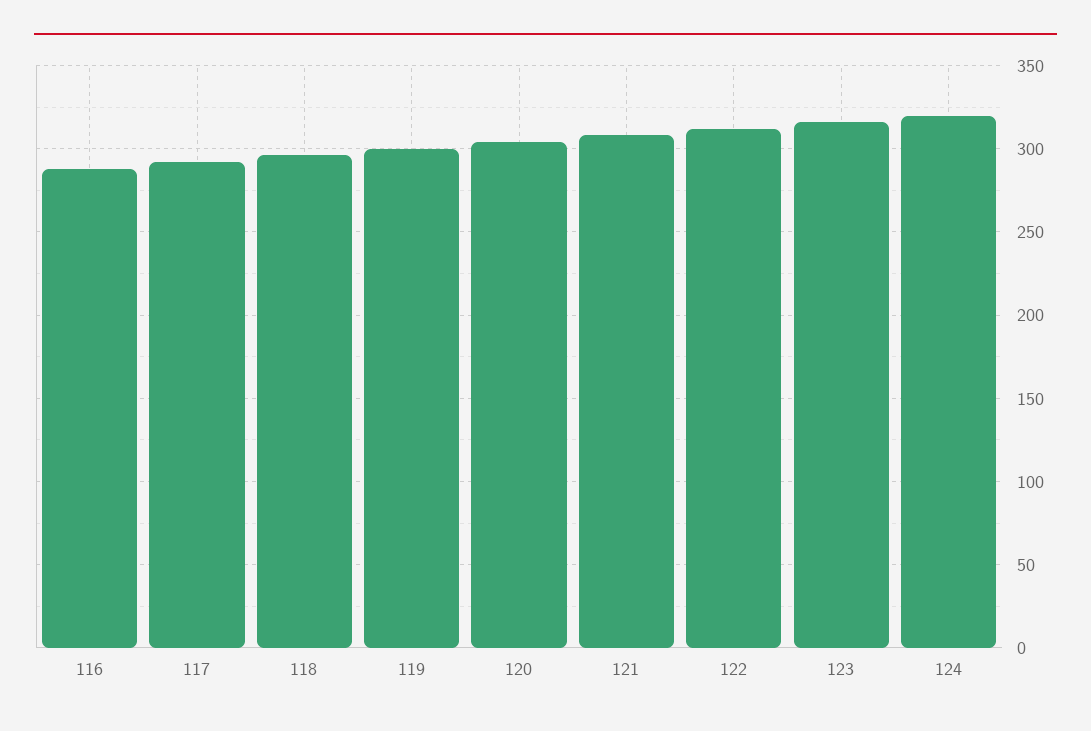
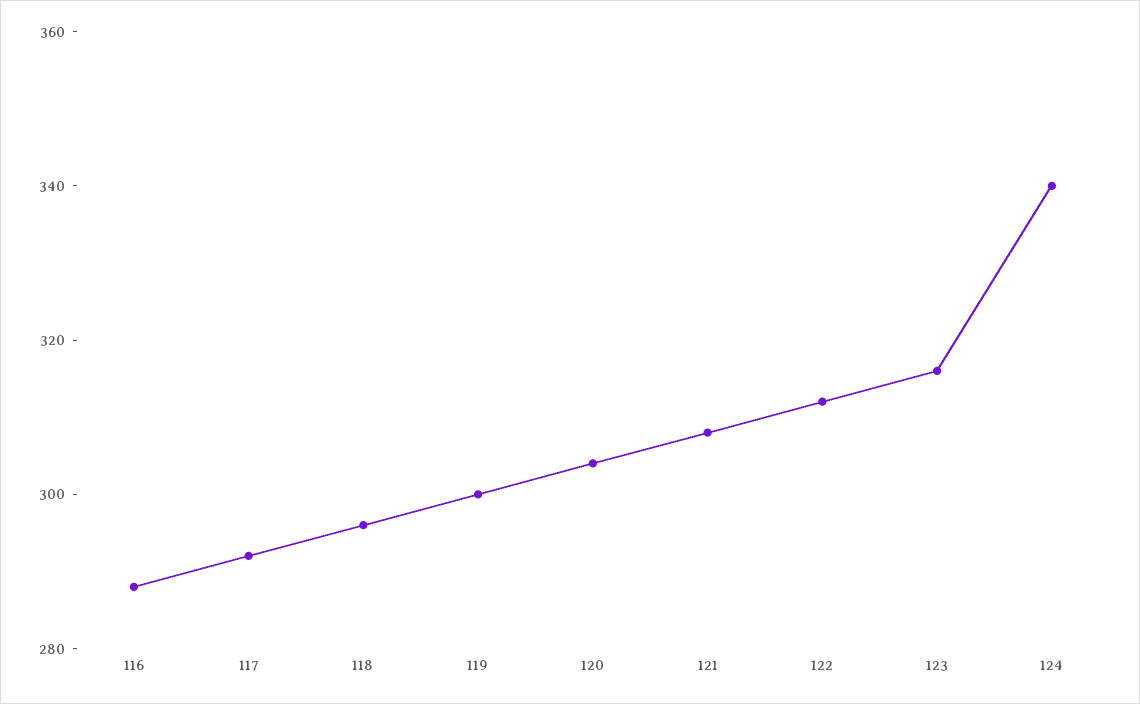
124: 320 -> 340

